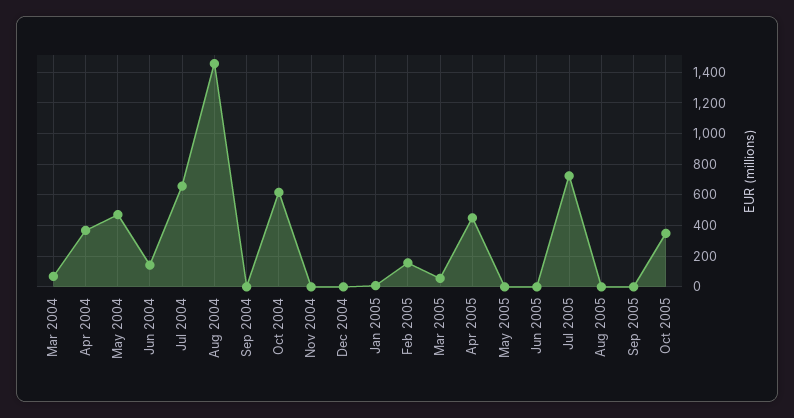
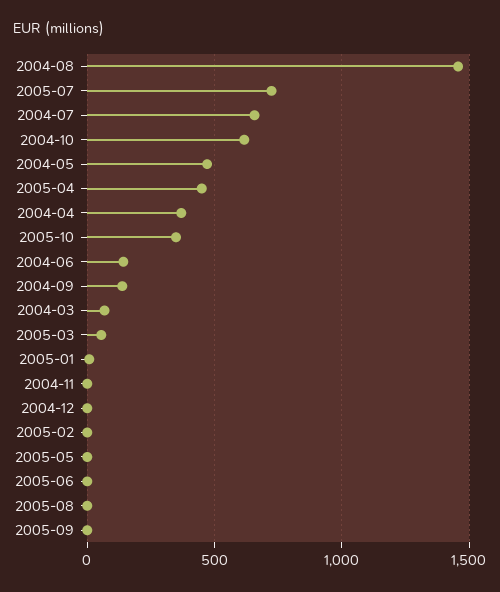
Sep 2004: 0 -> 150
Feb 2005: 150 -> 0

